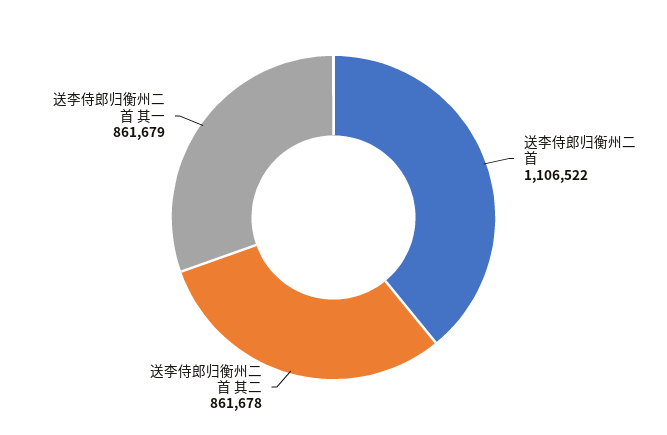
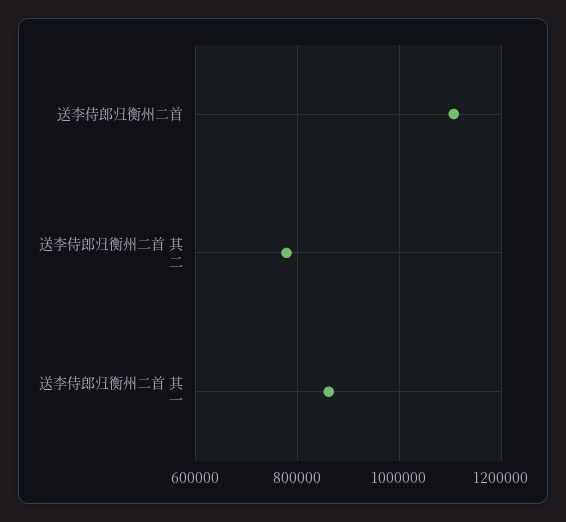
送李侍郎归衡州二首 其二: 861678 -> 780000

